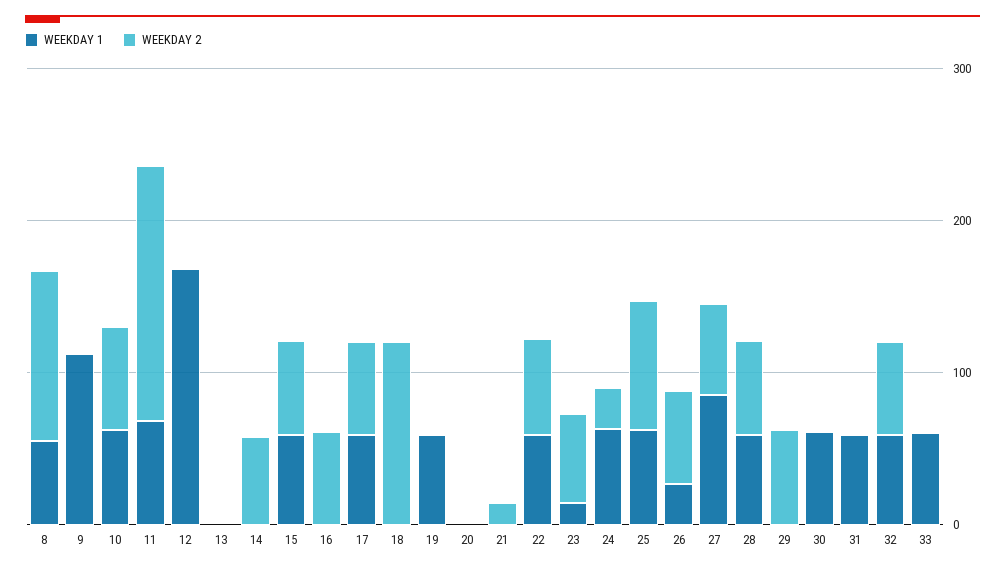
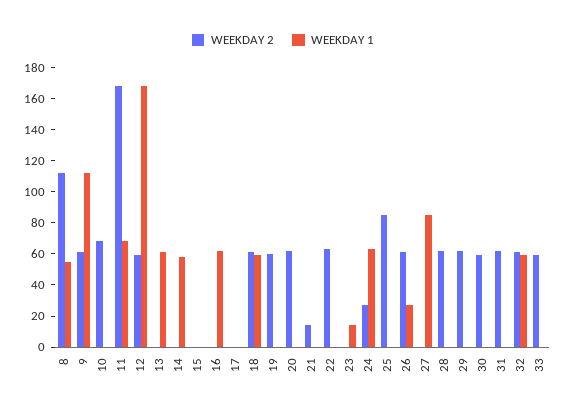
WEEKDAY 2, 9: 0 -> 60
WEEKDAY 1, 10: 60 -> 0
WEEKDAY 2, 12: 0 -> 60
WEEKDAY 1, 13: 0 -> 60
WEEKDAY 1, 14: 0 -> 60
WEEKDAY 2, 14: 60 -> 0
WEEKDAY 1, 15: 60 -> 0
WEEKDAY 2, 15: 60 -> 0
WEEKDAY 1, 16: 0 -> 60
WEEKDAY 2, 16: 60 -> 0
WEEKDAY 1, 17: 60 -> 0
WEEKDAY 2, 17: 60 -> 0
WEEKDAY 1, 18: 0 -> 60
WEEKDAY 2, 18: 120 -> 60
WEEKDAY 1, 19: 60 -> 0
WEEKDAY 2, 19: 0 -> 60
WEEKDAY 2, 20: 0 -> 60
WEEKDAY 1, 22: 60 -> 0
WEEKDAY 2, 23: 60 -> 0
WEEKDAY 1, 25: 60 -> 0
WEEKDAY 2, 27: 60 -> 0
WEEKDAY 1, 28: 60 -> 0
WEEKDAY 1, 30: 60 -> 0
WEEKDAY 2, 30: 0 -> 60
WEEKDAY 1, 31: 60 -> 0
WEEKDAY 2, 31: 0 -> 60
WEEKDAY 1, 33: 60 -> 0
WEEKDAY 2, 33: 0 -> 60

